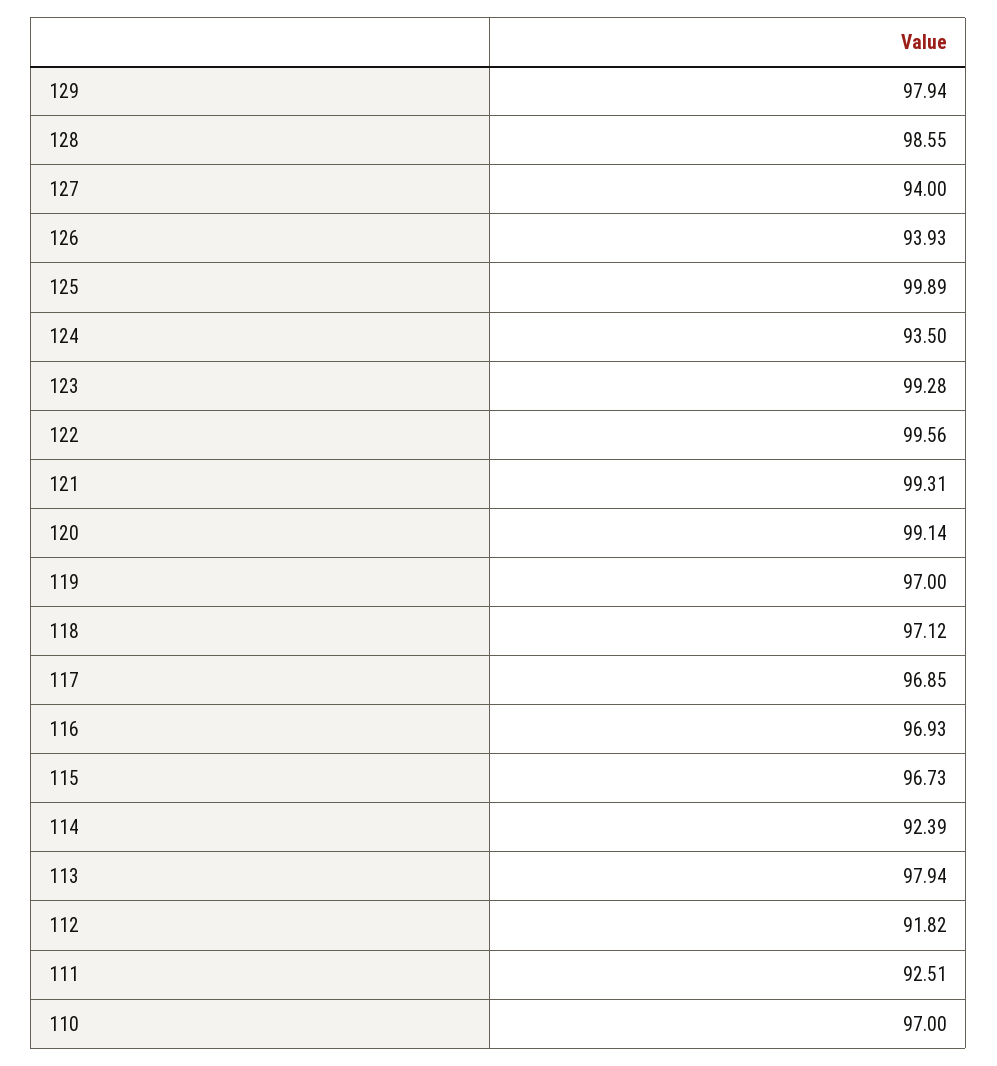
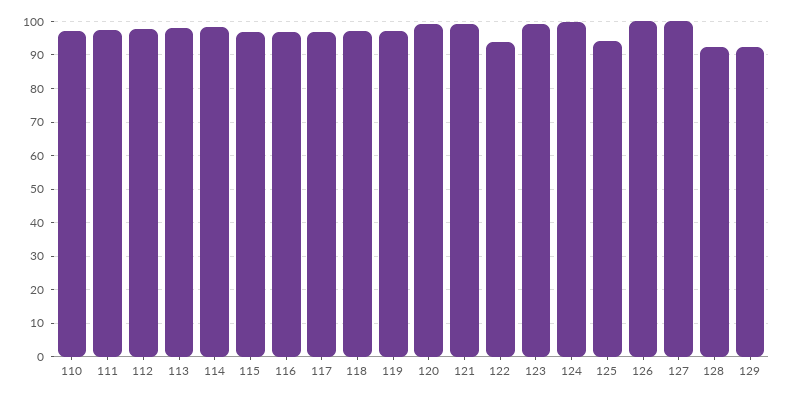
129: 97.94 -> 92
128: 98.55 -> 92
127: 94 -> 100
126: 93.93 -> 100
125: 99.89 -> 94
124: 93.5 -> 100
122: 99.56 -> 94
114: 92.39 -> 98
112: 91.82 -> 98
111: 92.51 -> 98

